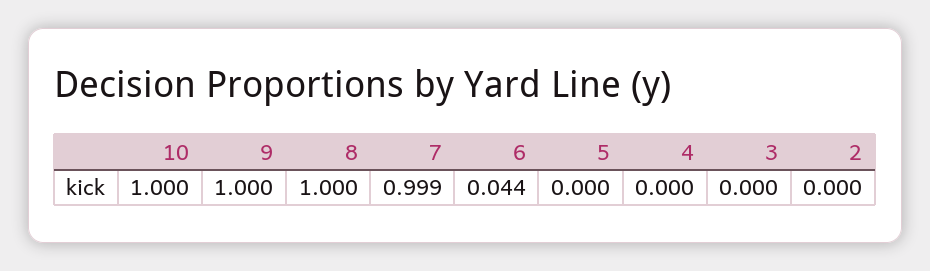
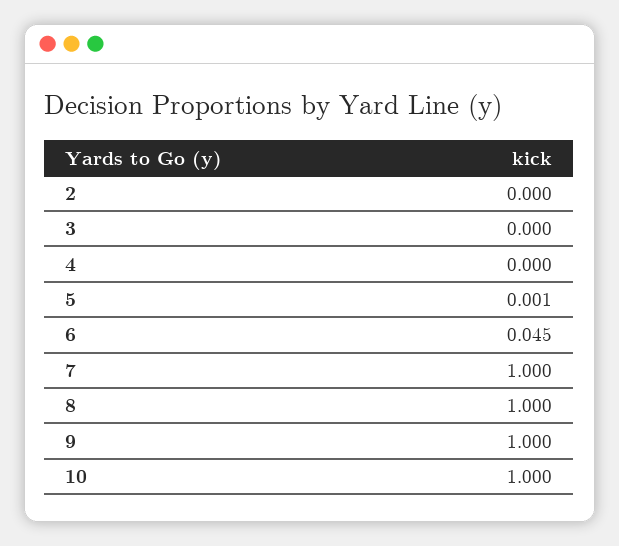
7: 0.999 -> 1
6: 0.044 -> 0.045
5: 0 -> 0.001

